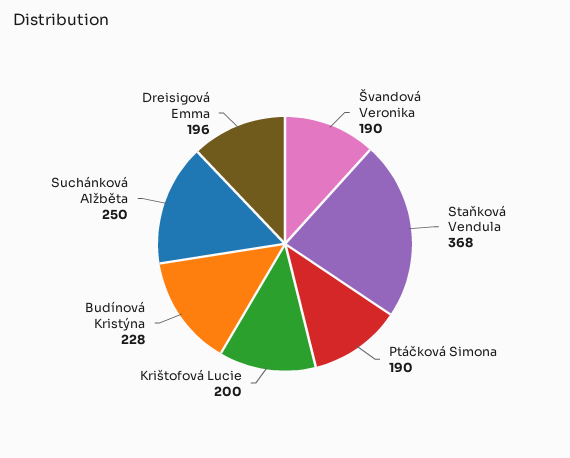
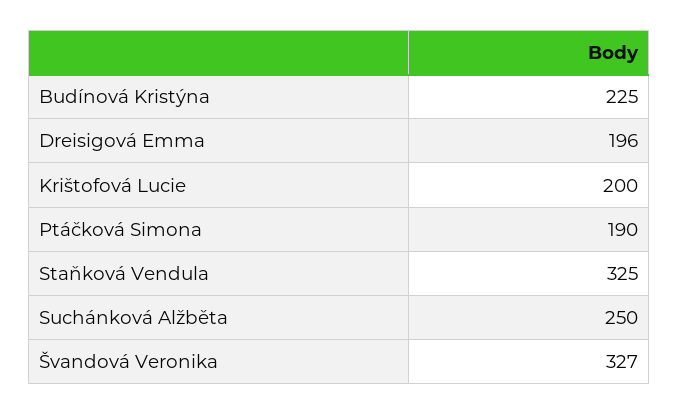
Švandová Veronika: 190 -> 327
Staňková Vendula: 368 -> 325
Budínová Kristýna: 228 -> 225

